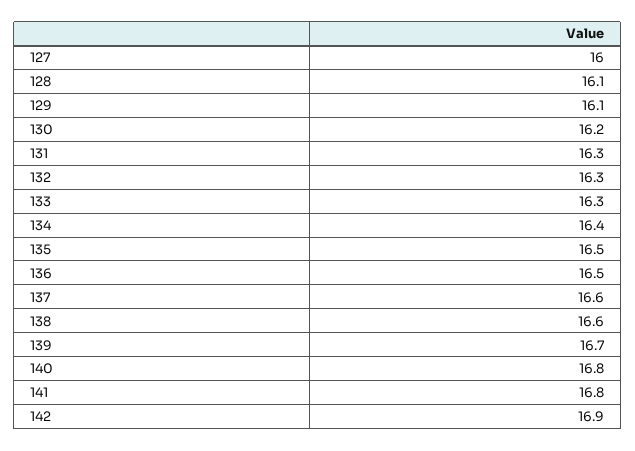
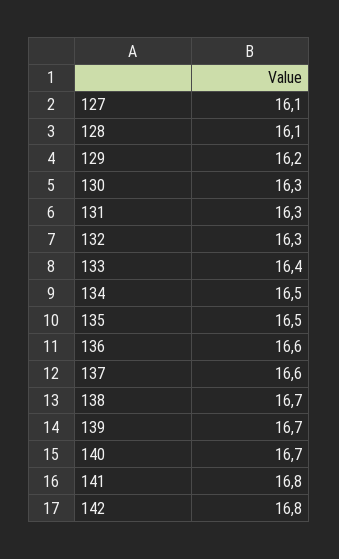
127: 16 -> 16.1
129: 16.1 -> 16.2
130: 16.2 -> 16.3
133: 16.3 -> 16.4
134: 16.4 -> 16.5
136: 16.5 -> 16.6
138: 16.6 -> 16.7
140: 16.8 -> 16.7
142: 16.9 -> 16.8

